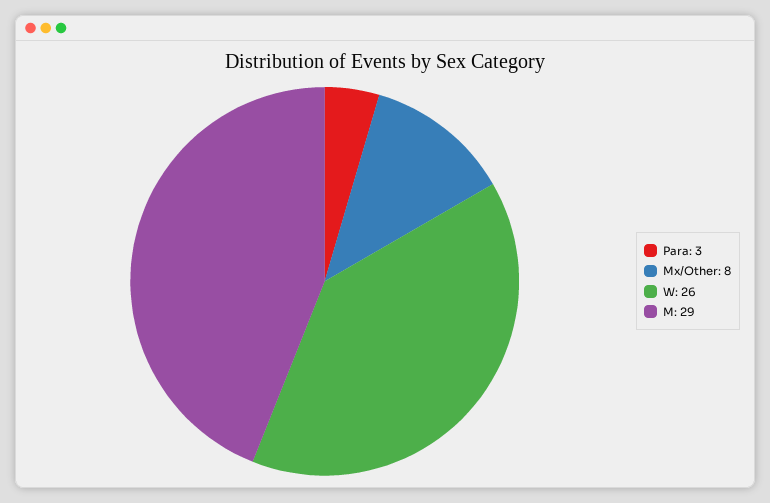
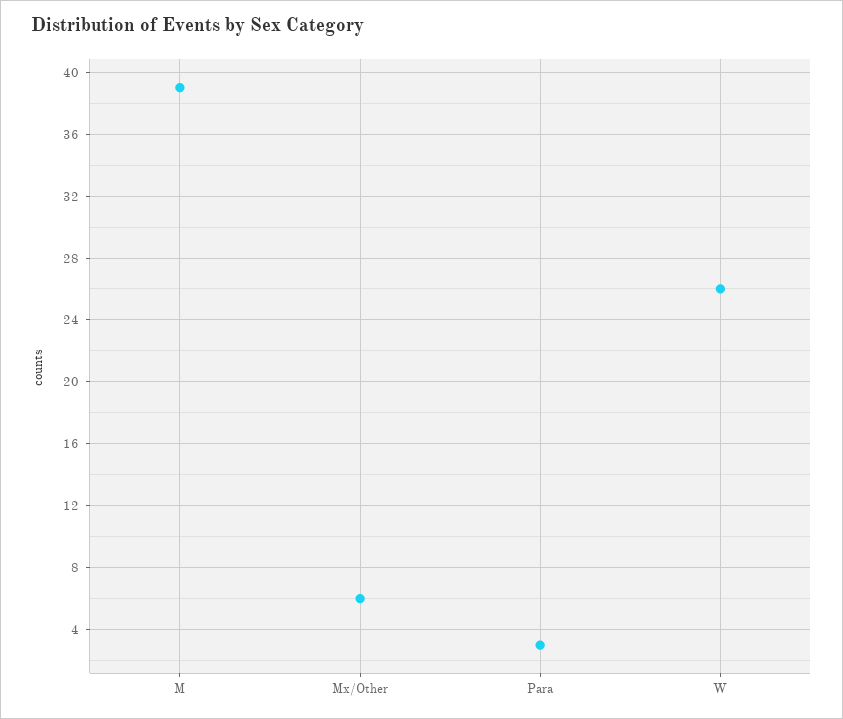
Mx/Other: 8 -> 6
M: 29 -> 39

